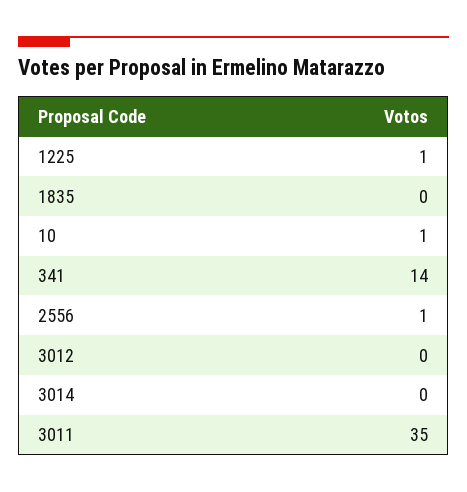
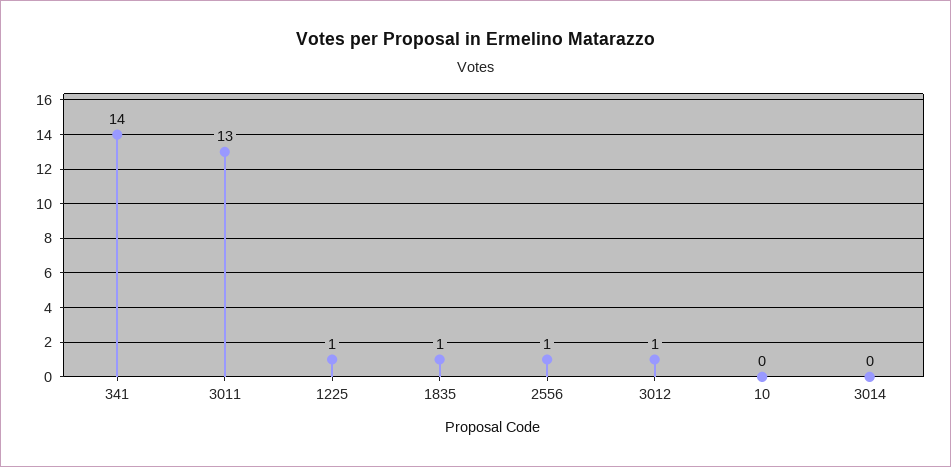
1835: 0 -> 1
10: 1 -> 0
3012: 0 -> 1
3011: 35 -> 13

